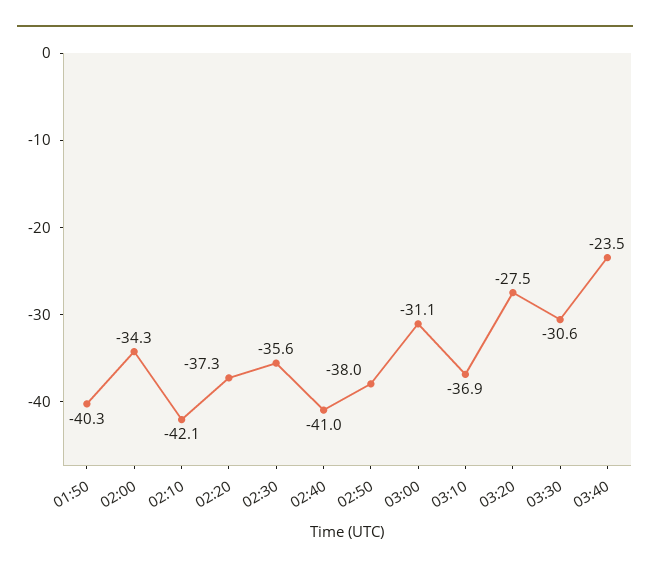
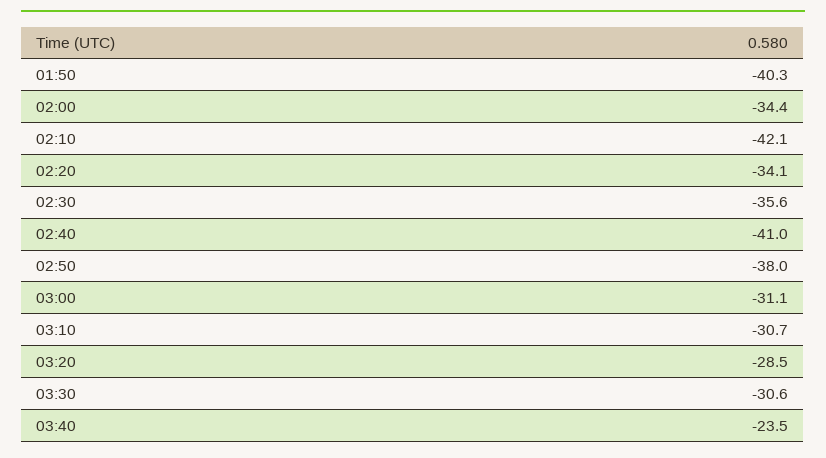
02:00: -34.3 -> -34.4
02:20: -37.3 -> -34.1
03:10: -36.9 -> -30.7
03:20: -27.5 -> -28.5

